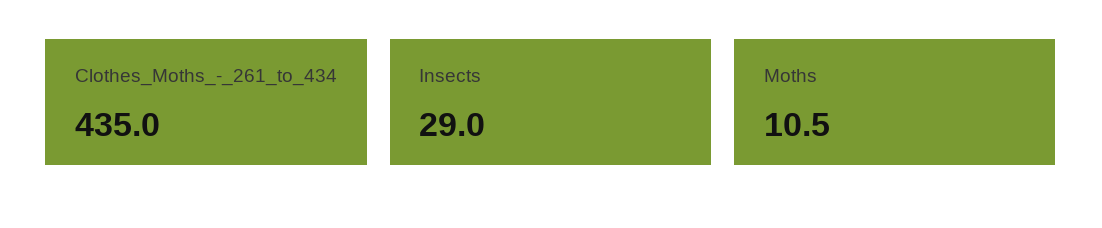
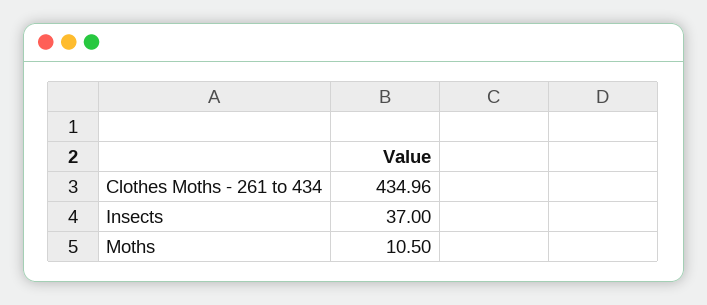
Insects: 29 -> 37

